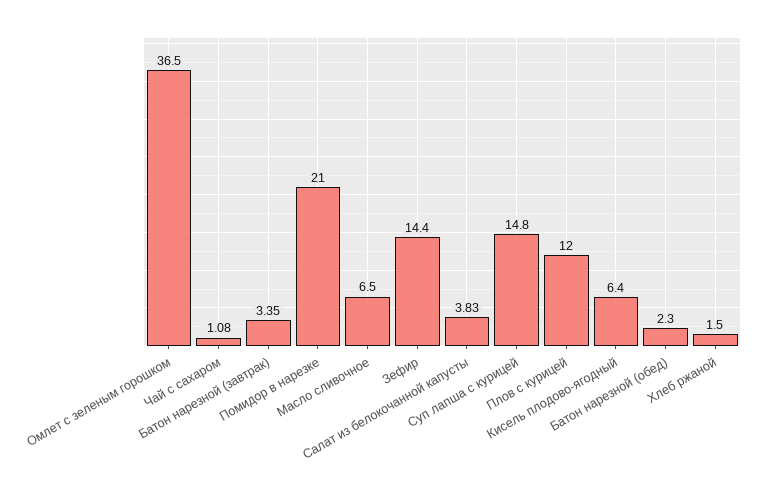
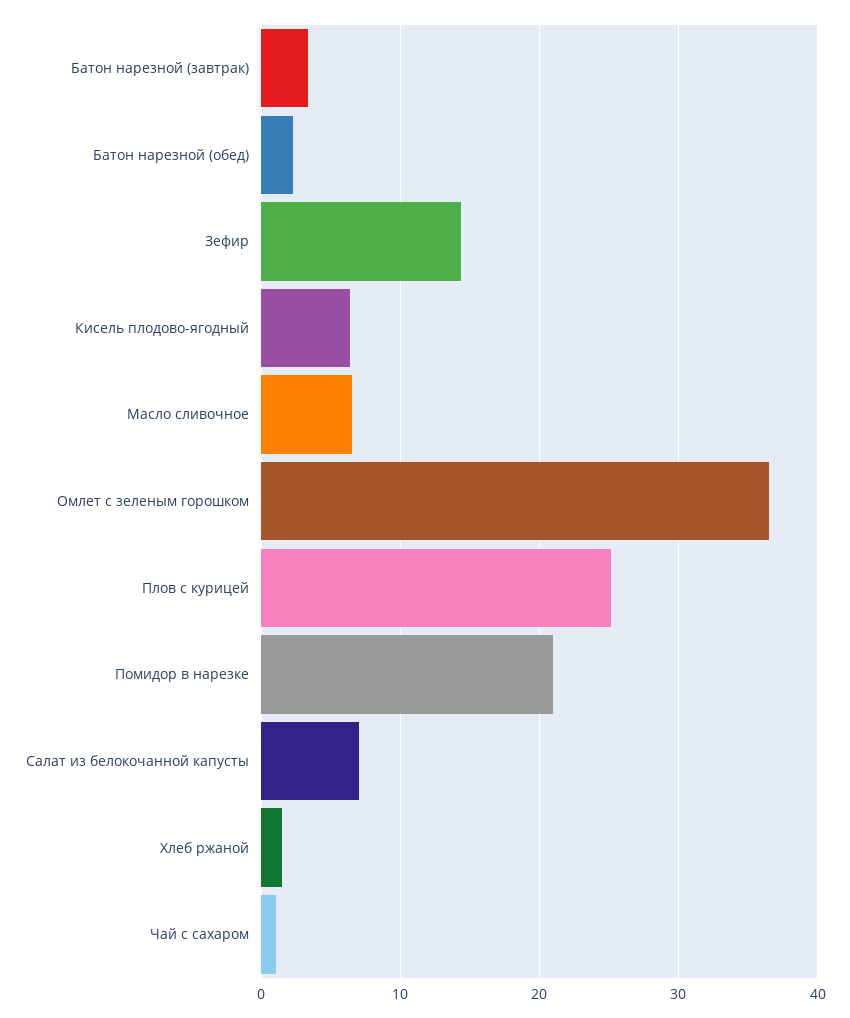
Салат из белокочанной капусты: 3.83 -> 7
Суп лапша с курицей: 14.8 -> none
Плов с курицей: 12 -> 25

